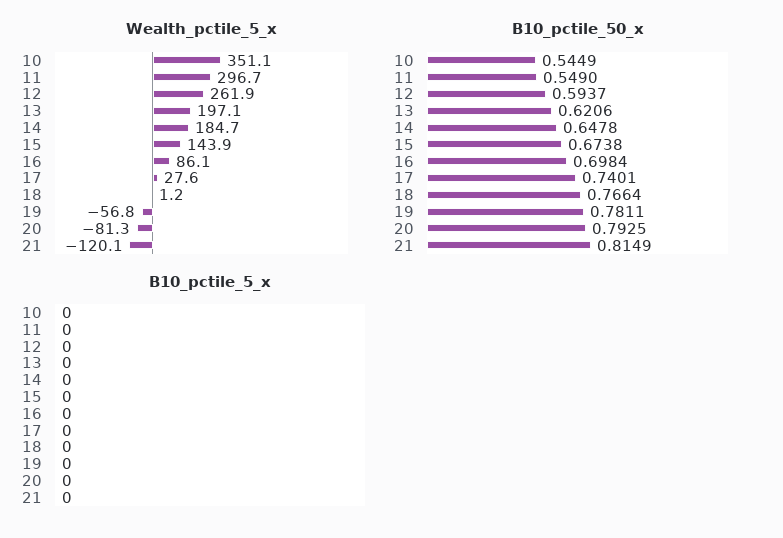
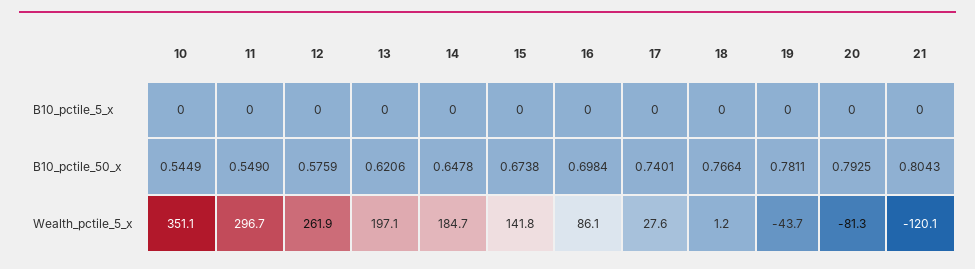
Wealth_pctile_5_x, 15: 143.9 -> 141.8
Wealth_pctile_5_x, 19: -56.8 -> -43.7
B10_pctile_50_x, 12: 0.5937 -> 0.5759
B10_pctile_50_x, 21: 0.8149 -> 0.8043

